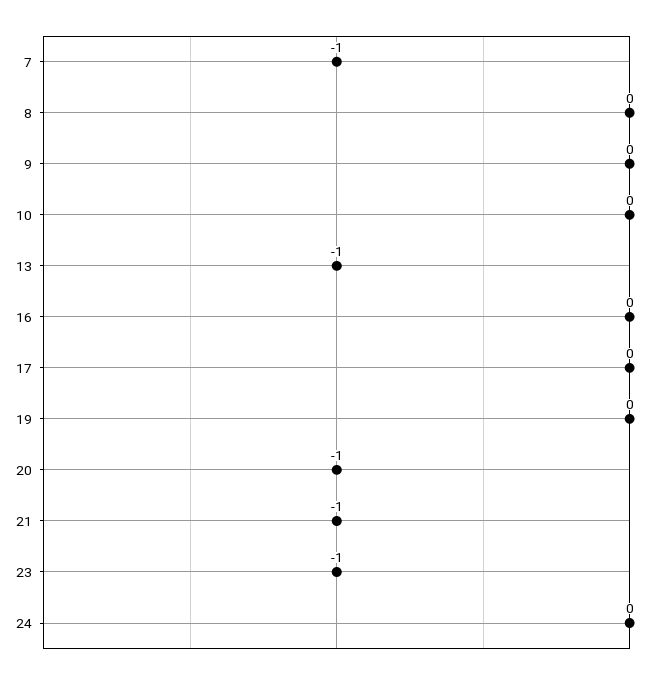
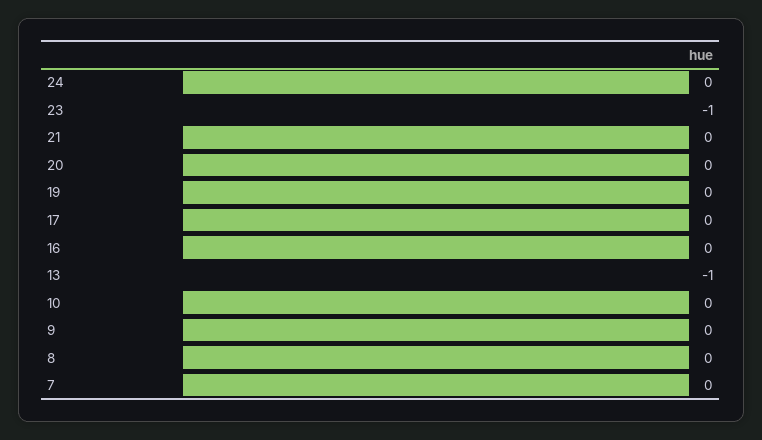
7: -1 -> 0
20: -1 -> 0
21: -1 -> 0

